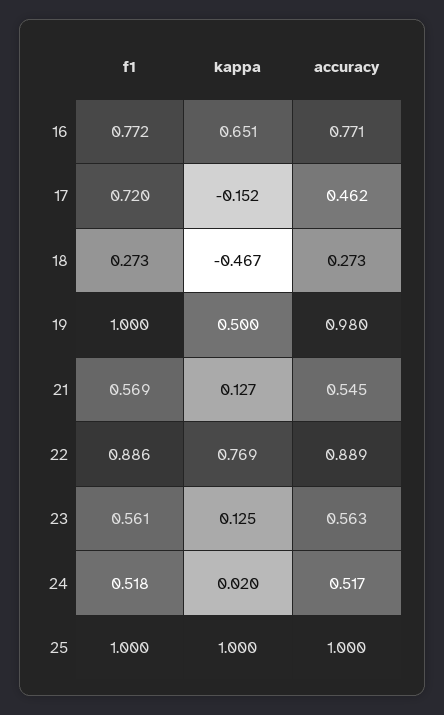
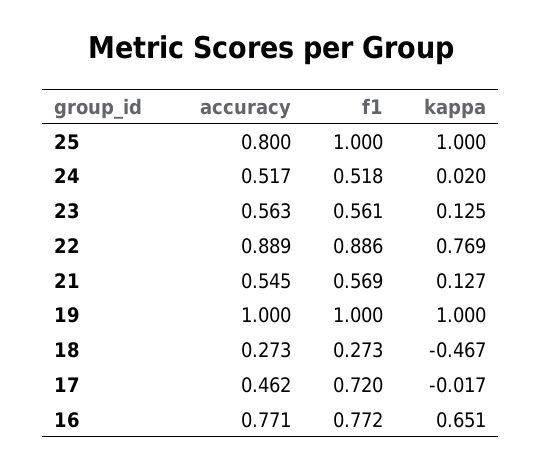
kappa, 17: -0.152 -> -0.017
kappa, 19: 0.5 -> 1
accuracy, 19: 0.98 -> 1
accuracy, 25: 1 -> 0.8

